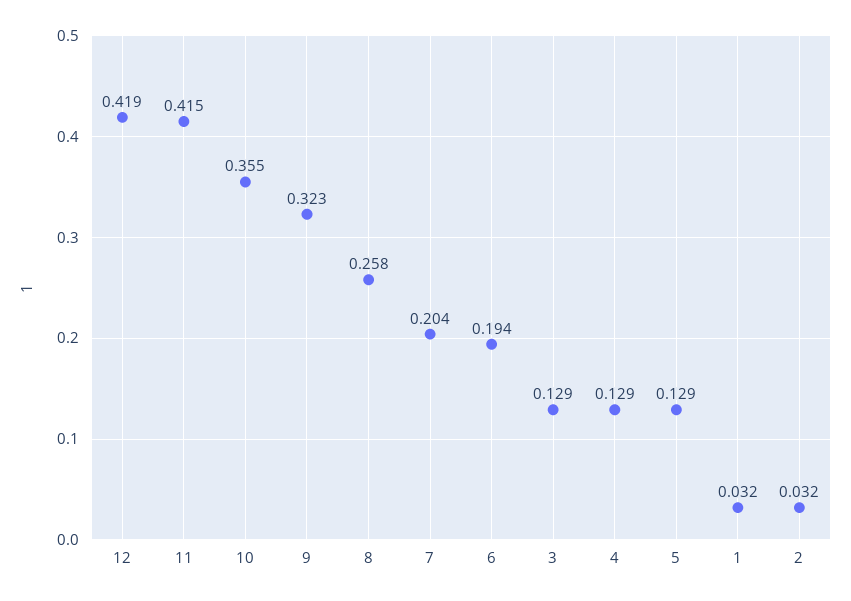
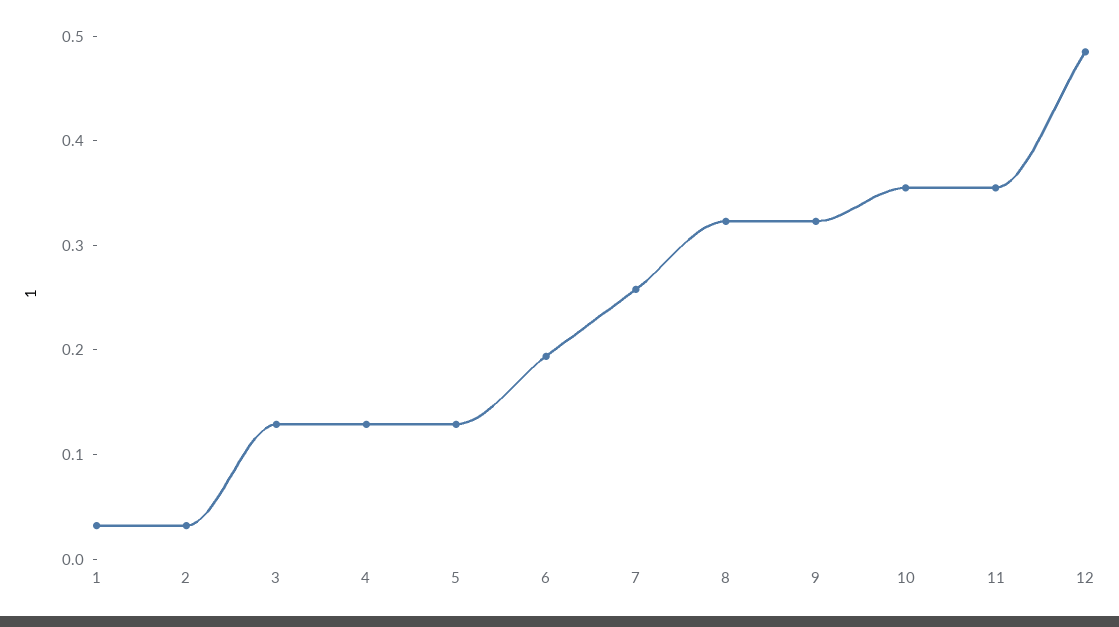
12: 0.419 -> 0.48
11: 0.415 -> 0.36
8: 0.258 -> 0.32
7: 0.204 -> 0.26

